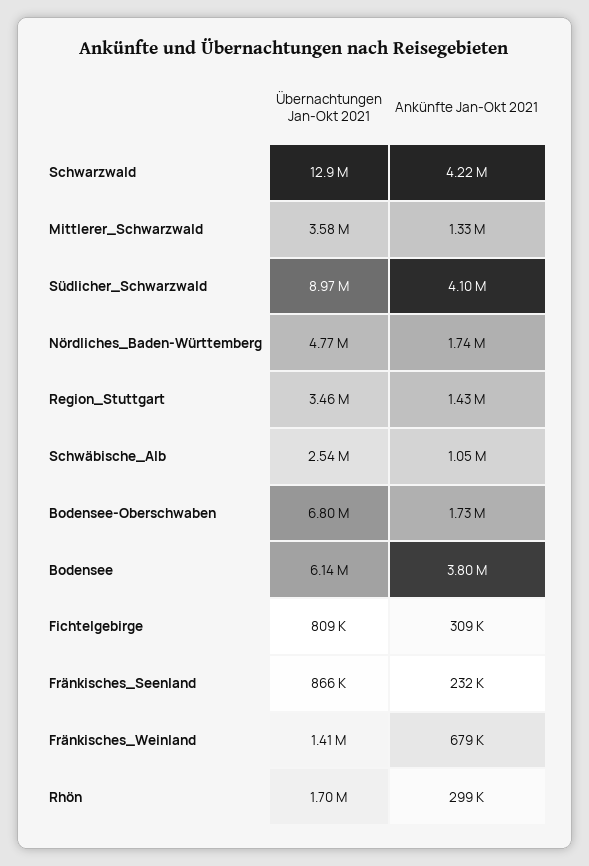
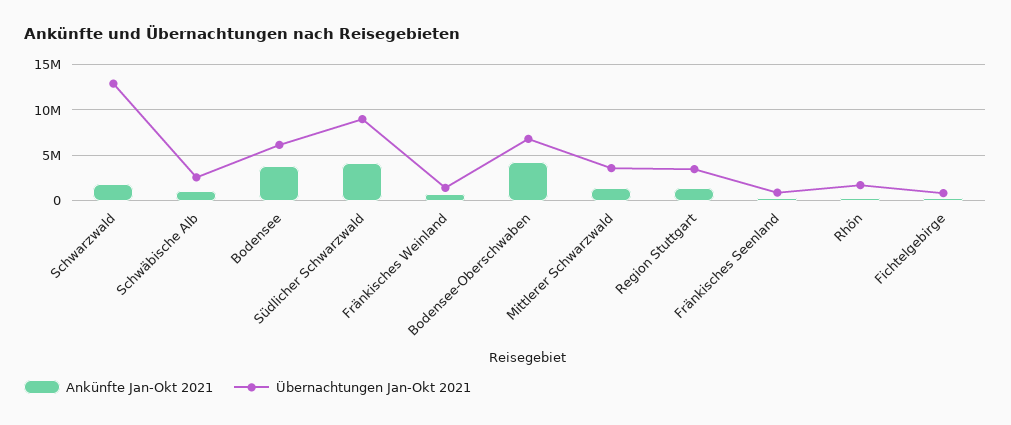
Ankünfte Jan-Okt 2021, Schwarzwald: 4220000 -> 2000000
Übernachtungen Jan-Okt 2021, Nördliches_Baden-Württemberg: 4770000 -> none
Ankünfte Jan-Okt 2021, Nördliches_Baden-Württemberg: 1740000 -> none
Ankünfte Jan-Okt 2021, Bodensee-Oberschwaben: 1730000 -> 4000000

